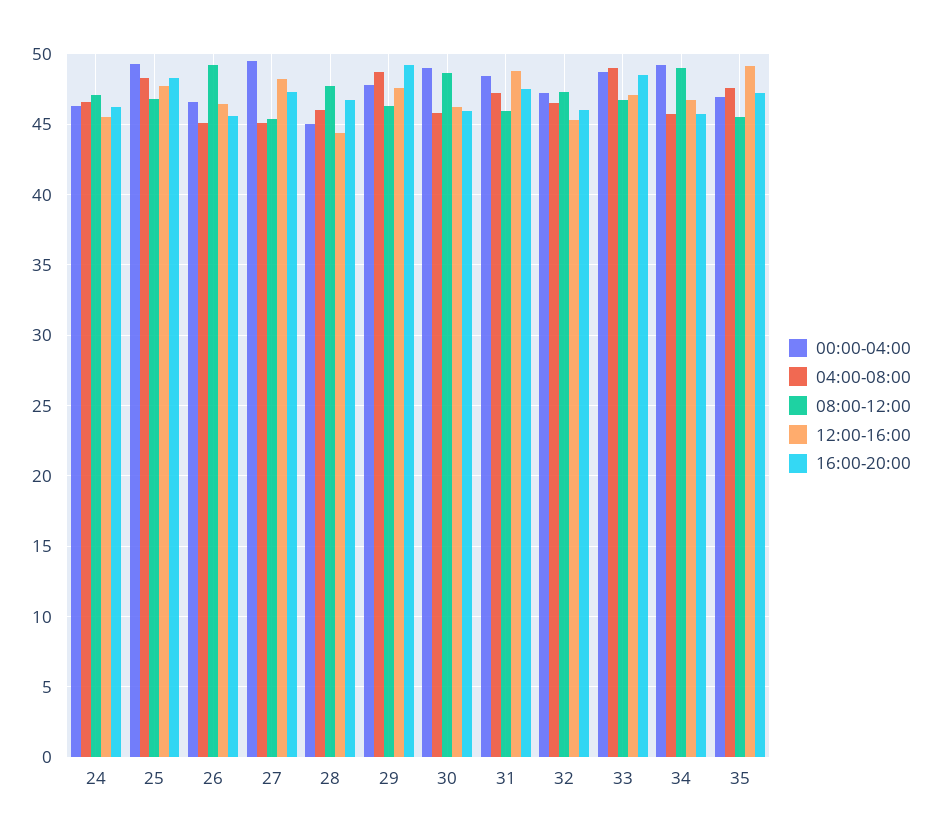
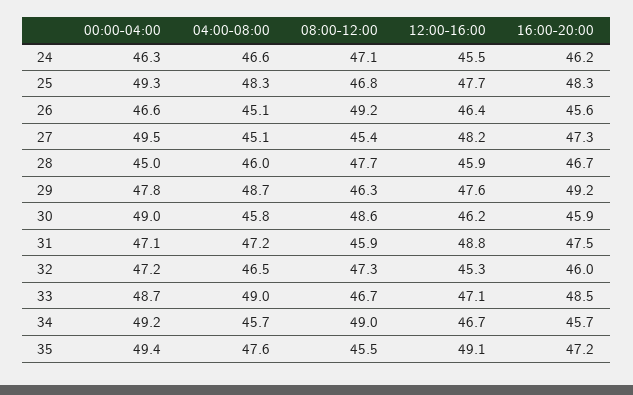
12:00-16:00, 28: 44.5 -> 45.9
00:00-04:00, 31: 48.5 -> 47.1
00:00-04:00, 35: 47 -> 49.4

